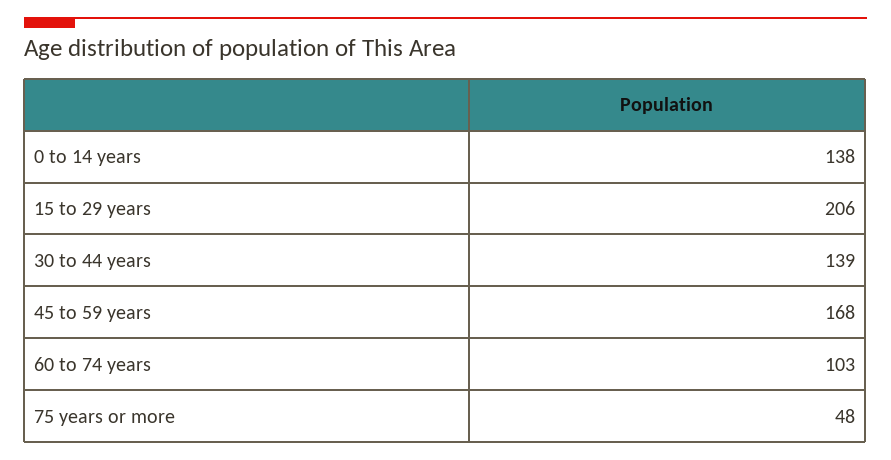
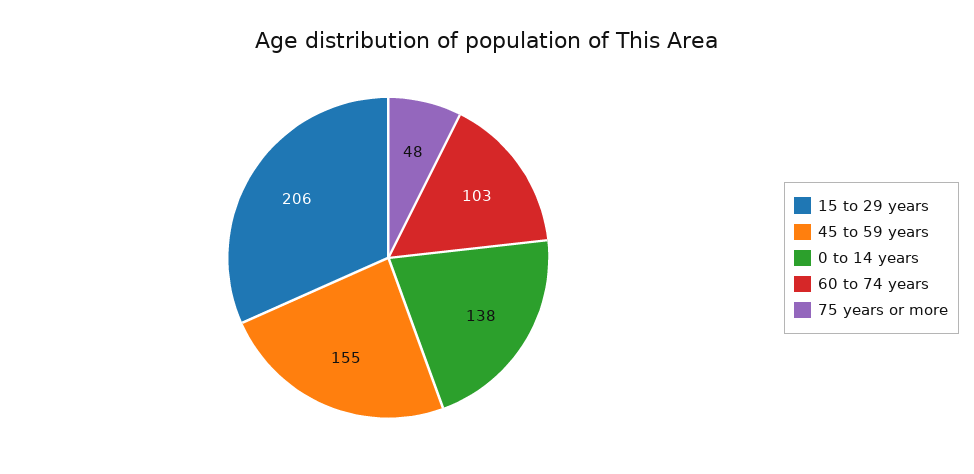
30 to 44 years: 139 -> none
45 to 59 years: 168 -> 155

